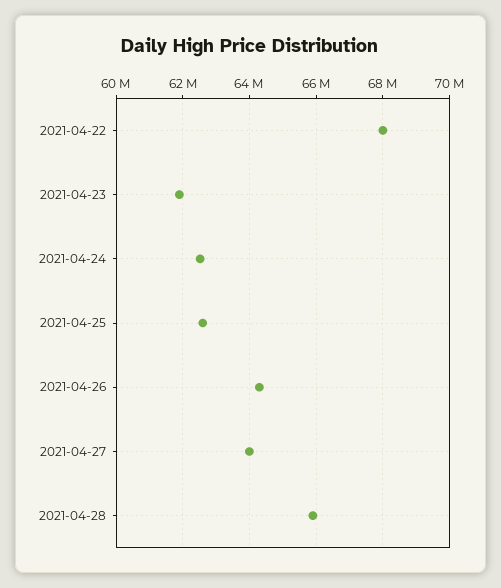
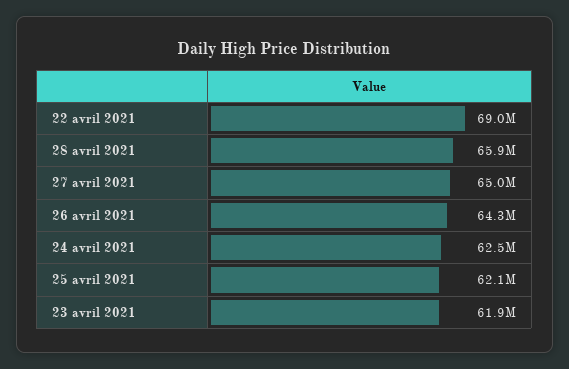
2021-04-22: 68000000 -> 69000000
2021-04-25: 62600000 -> 62100000
2021-04-27: 64000000 -> 65000000

